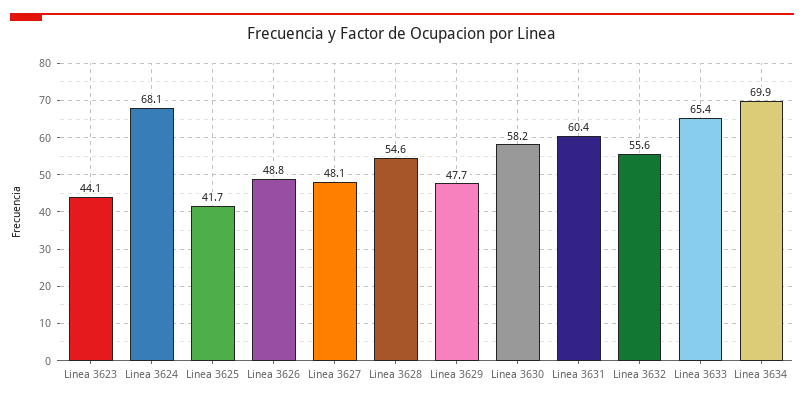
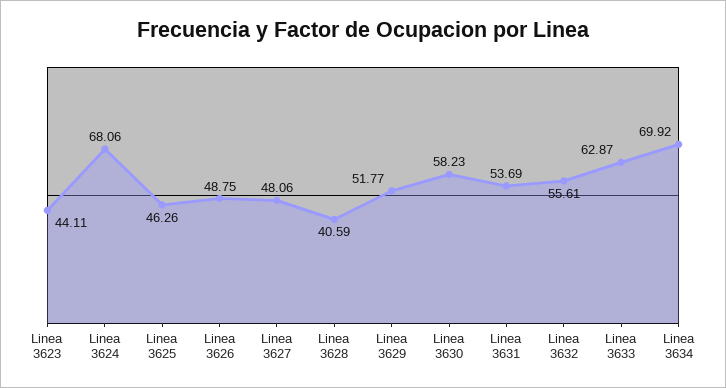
Linea 3625: 41.7 -> 46.26
Linea 3628: 54.6 -> 40.59
Linea 3629: 47.7 -> 51.77
Linea 3631: 60.4 -> 53.69
Linea 3633: 65.4 -> 62.87

